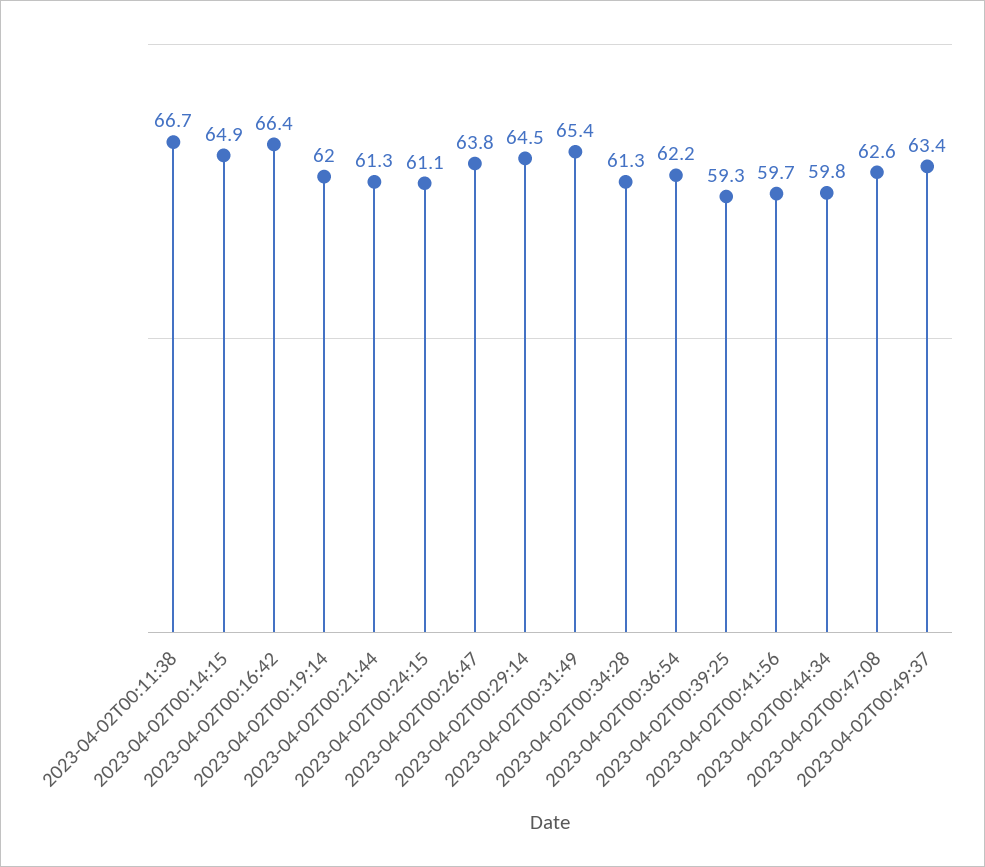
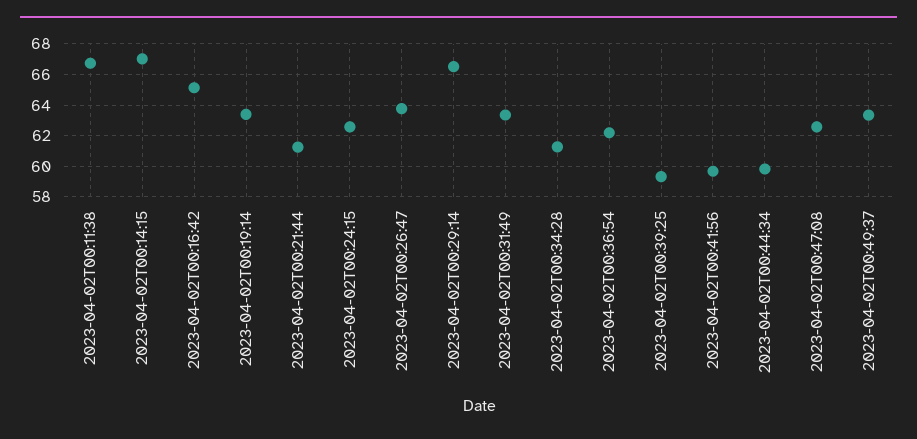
2023-04-02T00:14:15: 64.9 -> 67
2023-04-02T00:16:42: 66.4 -> 65
2023-04-02T00:19:14: 62 -> 63.5
2023-04-02T00:24:15: 61.1 -> 62.5
2023-04-02T00:29:14: 64.5 -> 66.5
2023-04-02T00:31:49: 65.4 -> 63.5

